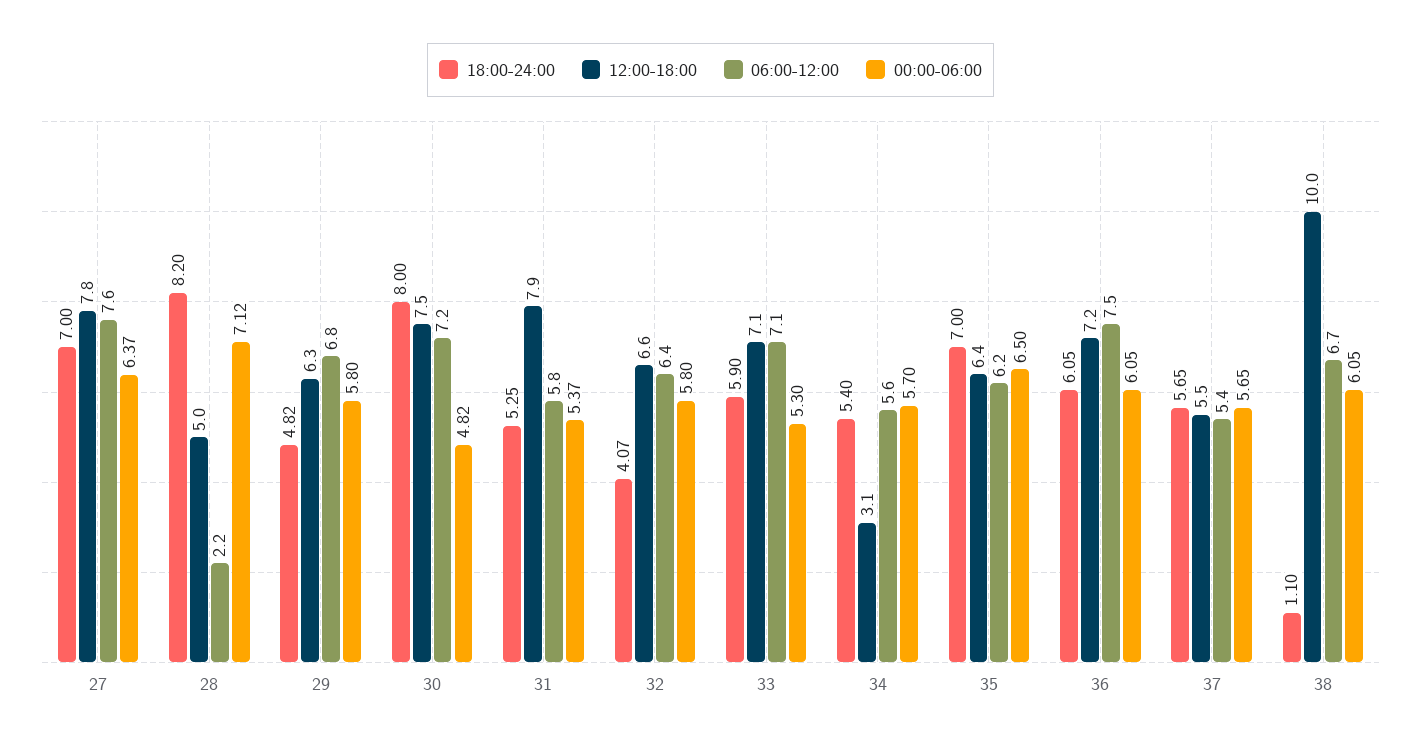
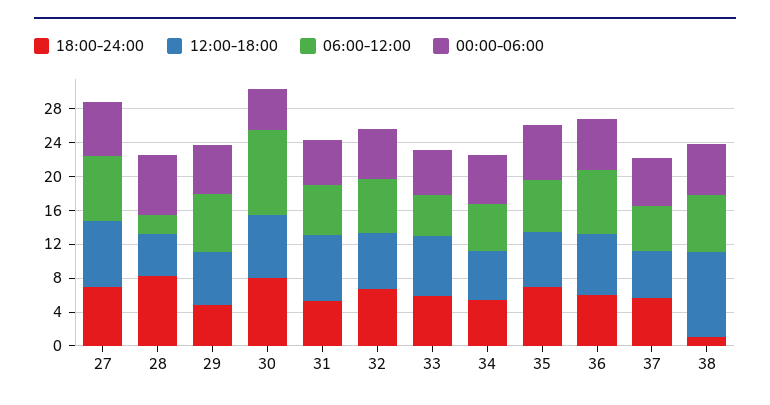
06:00-12:00, 30: 7.2 -> 10
18:00-24:00, 32: 4.07 -> 7
06:00-12:00, 33: 7.1 -> 5
12:00-18:00, 34: 3.1 -> 6

